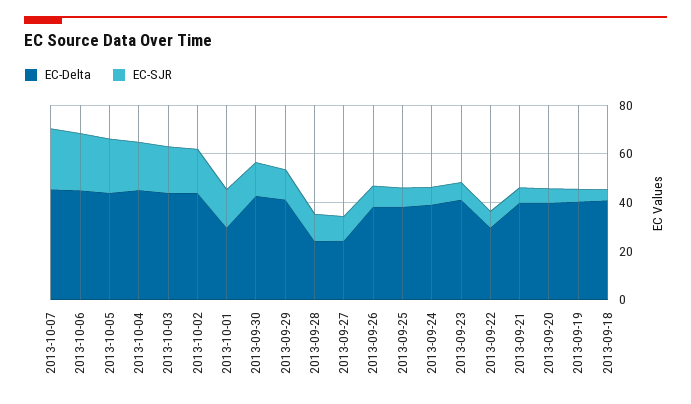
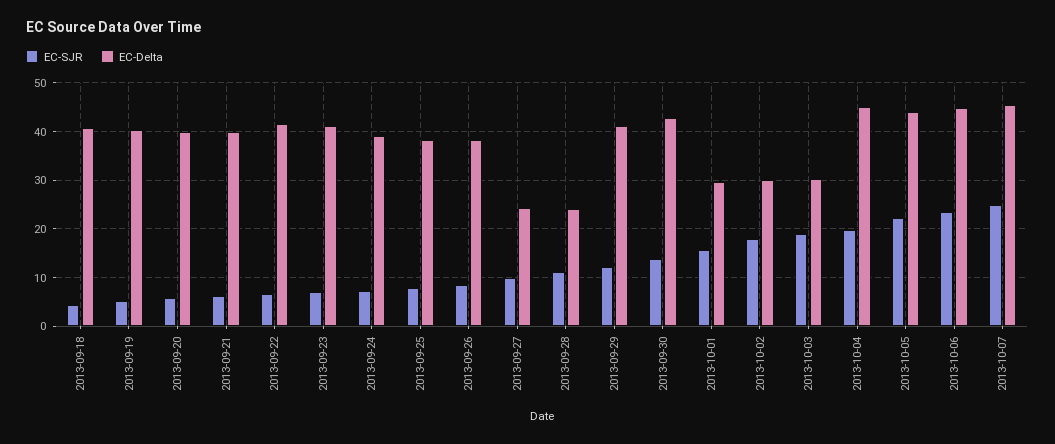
EC-Delta, 2013-10-03: 45 -> 30
EC-Delta, 2013-10-02: 45 -> 30
EC-Delta, 2013-09-22: 30 -> 42

